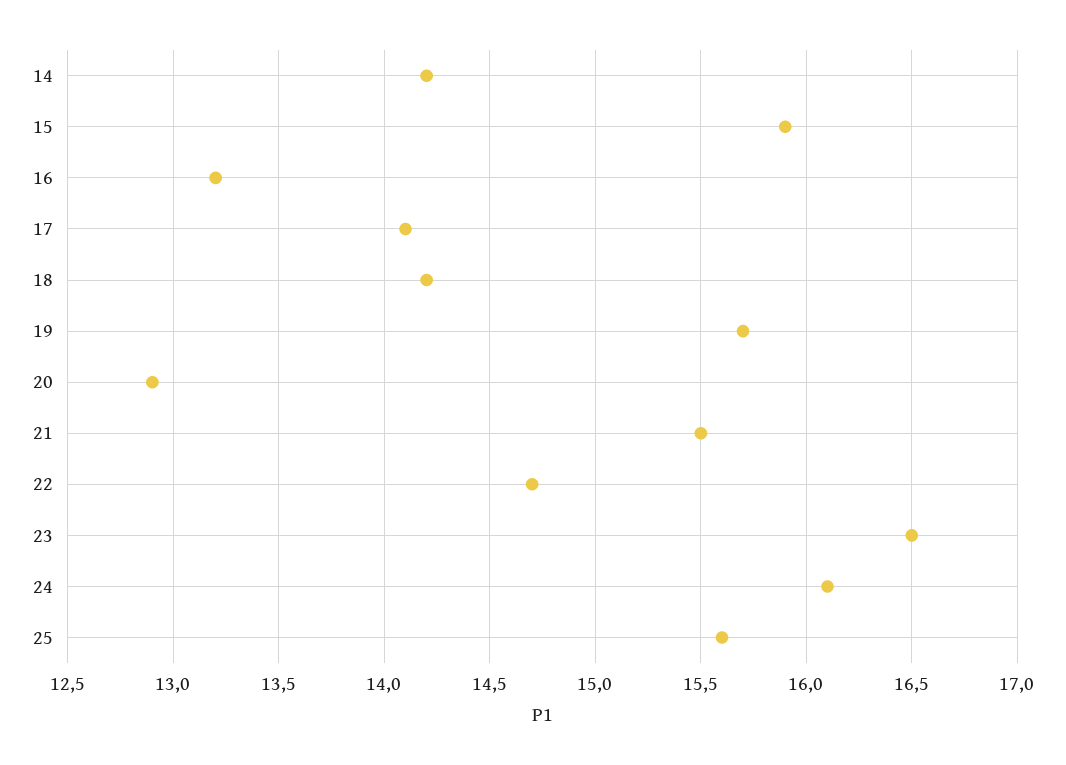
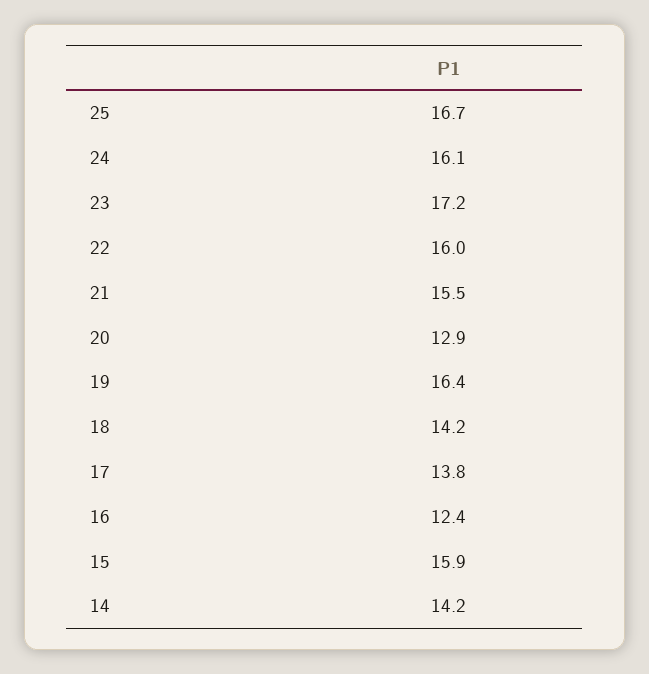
16: 13.2 -> 12.4
17: 14.1 -> 13.8
19: 15.7 -> 16.4
22: 14.7 -> 16
23: 16.5 -> 17.2
25: 15.6 -> 16.7

